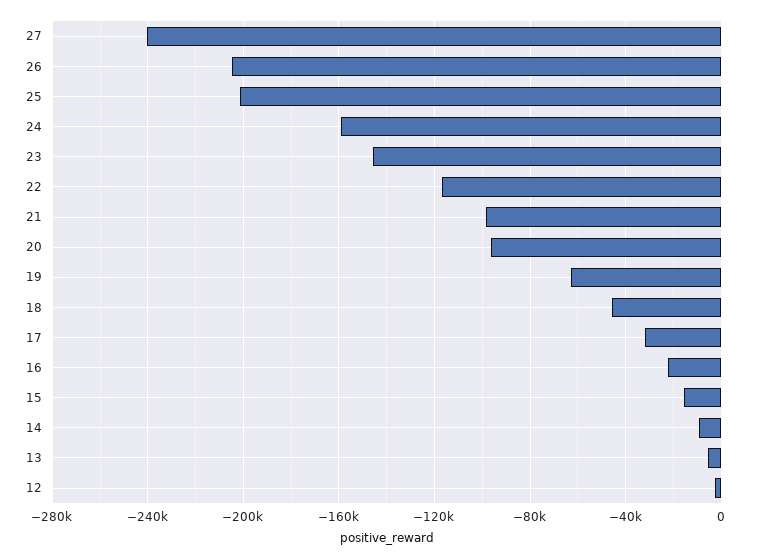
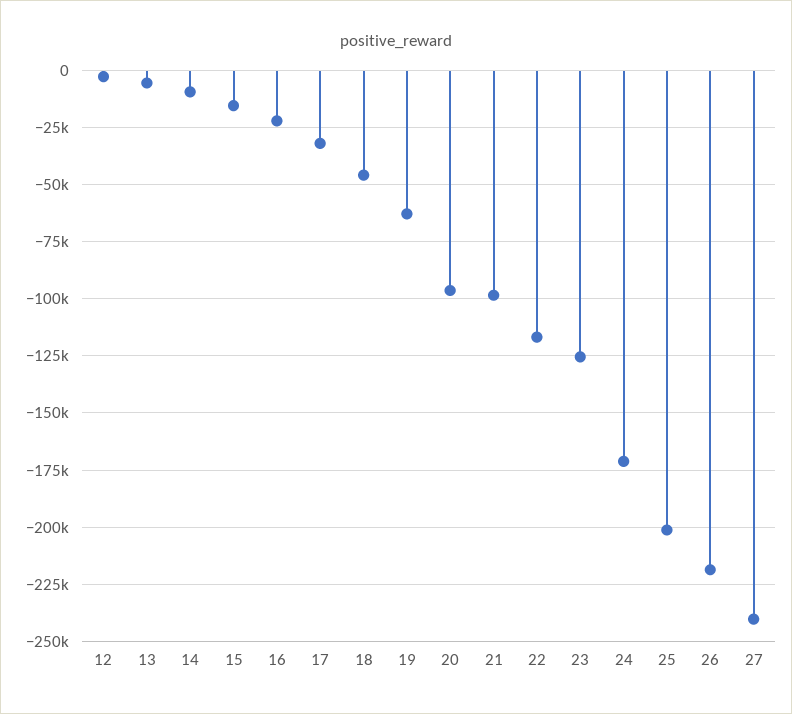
26: -205000 -> -220000
24: -160000 -> -170000
23: -145000 -> -125000

